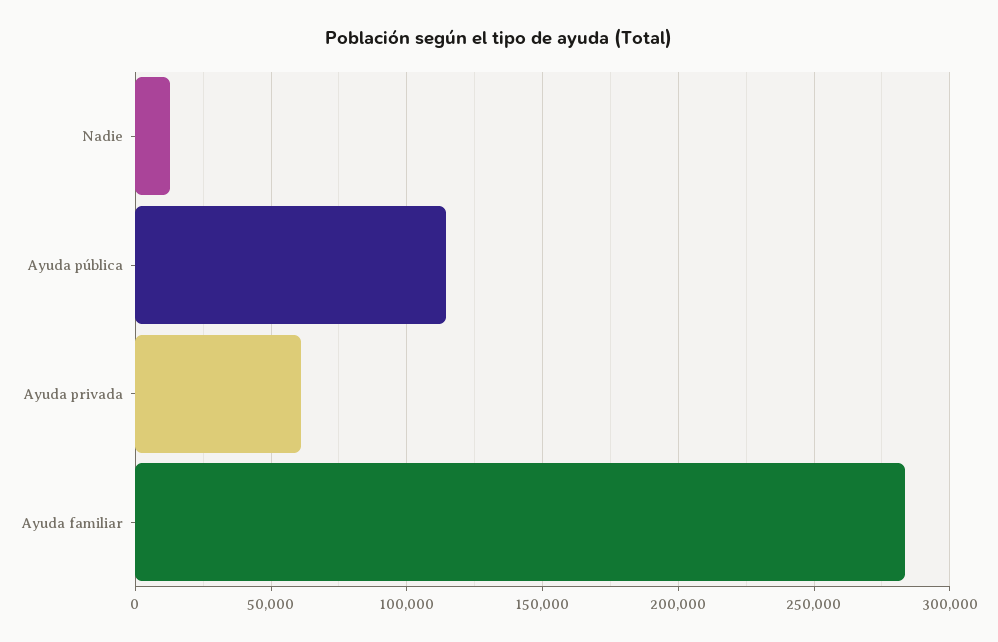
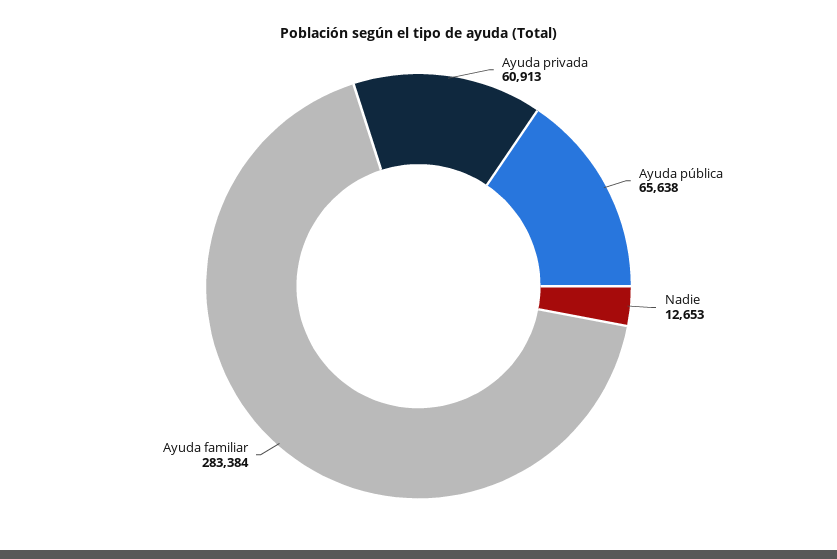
Ayuda pública: 115000 -> 65638

